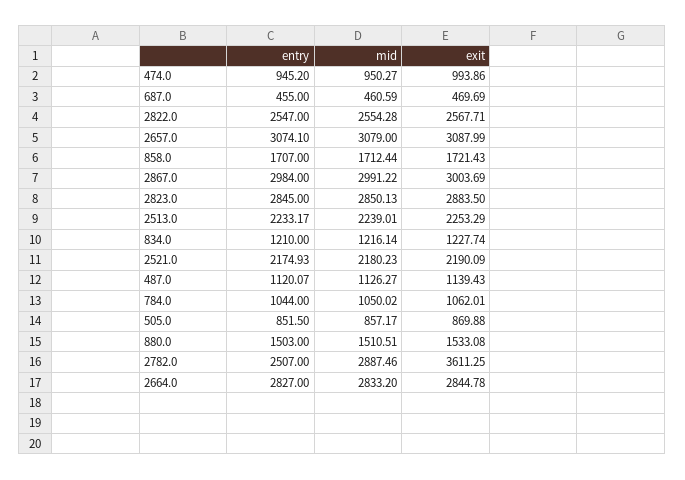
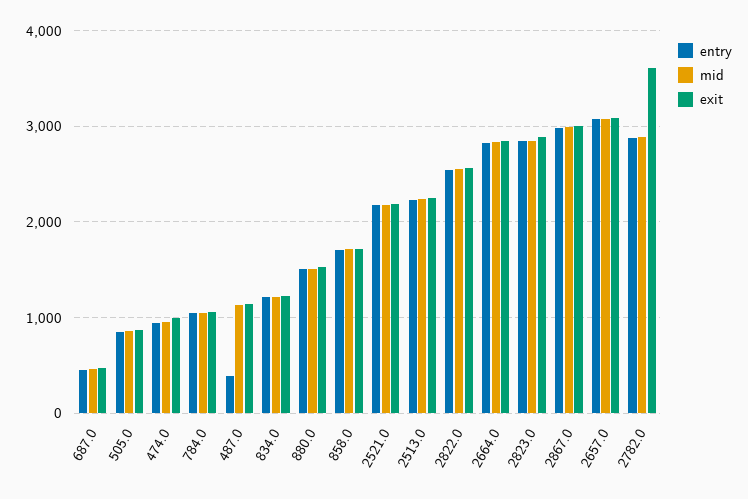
entry, 487.0: 1120.07 -> 400
entry, 2782.0: 2507 -> 2900

